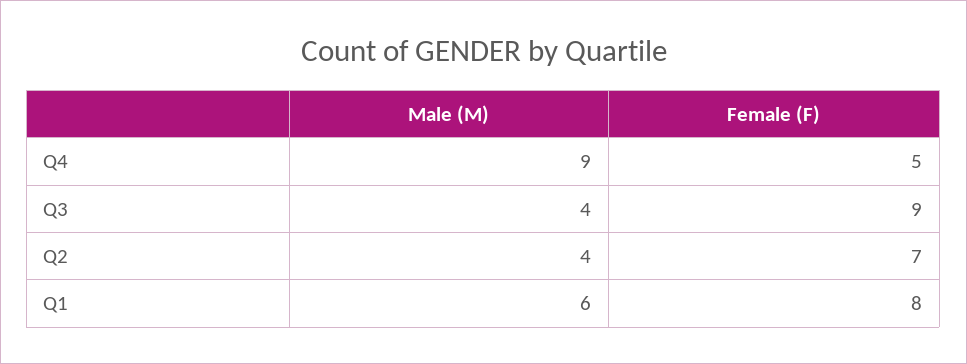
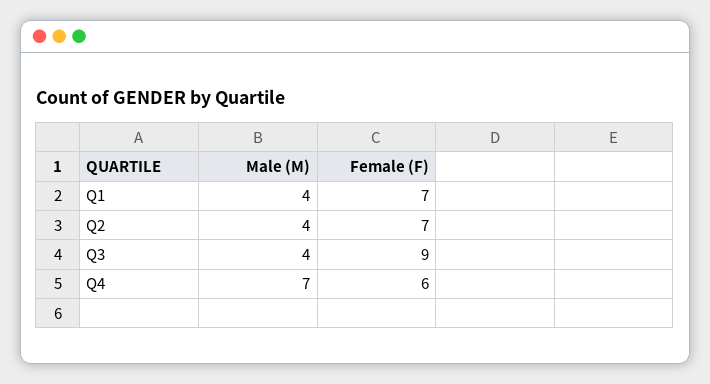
Male (M), Q4: 9 -> 7
Female (F), Q4: 5 -> 6
Male (M), Q1: 6 -> 4
Female (F), Q1: 8 -> 7

